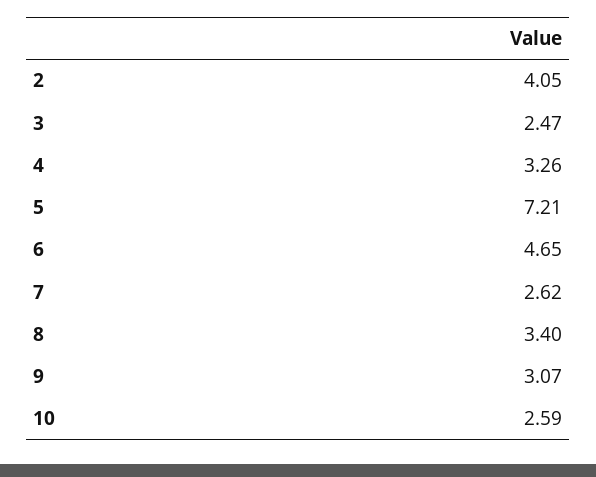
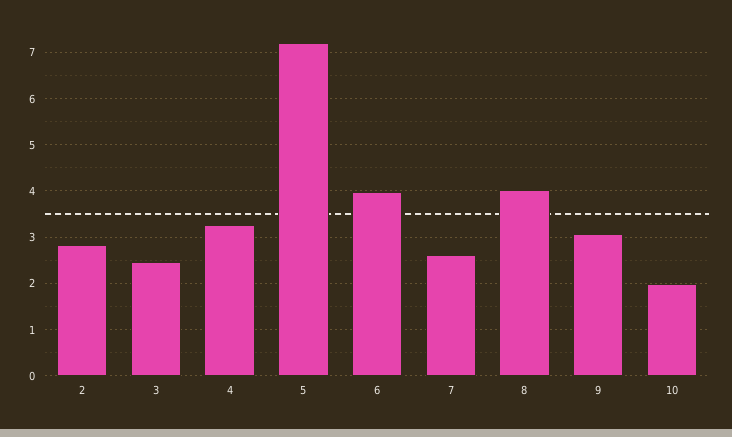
2: 4.05 -> 2.8
6: 4.65 -> 4
8: 3.4 -> 4
10: 2.59 -> 2

